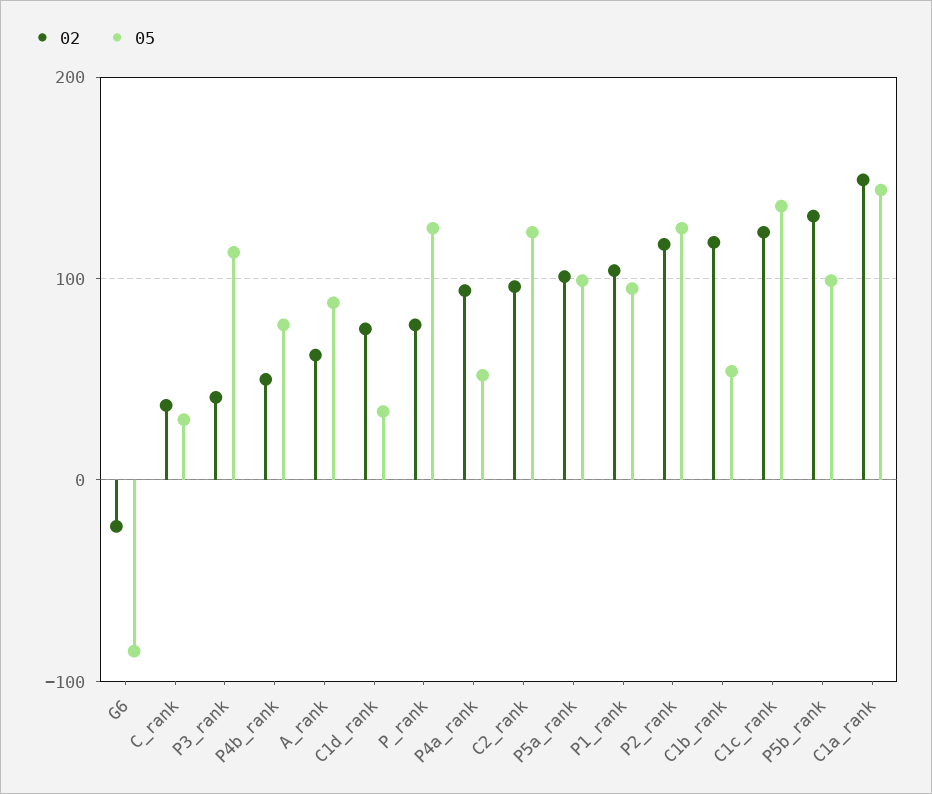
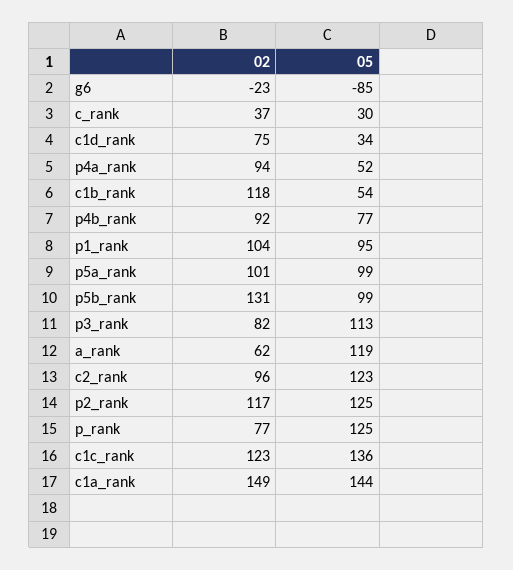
02, P3_rank: 40 -> 82
02, P4b_rank: 50 -> 92
05, A_rank: 90 -> 119

